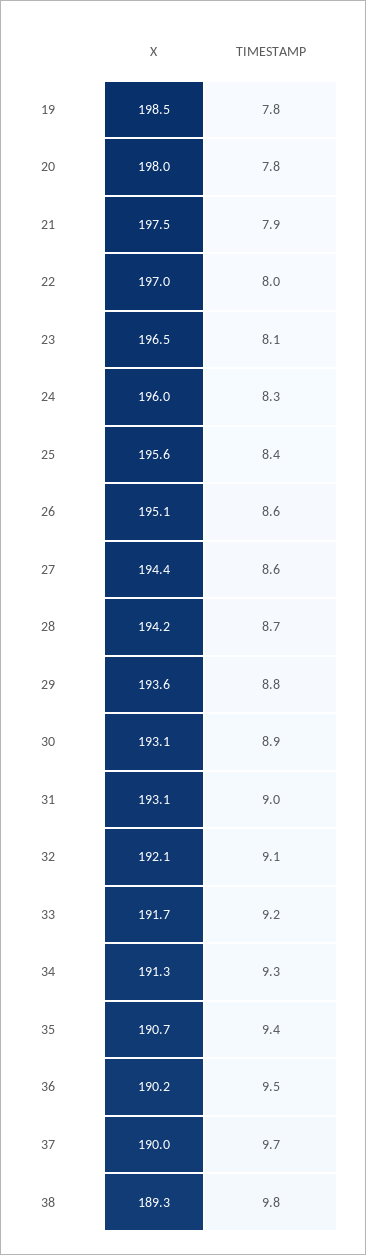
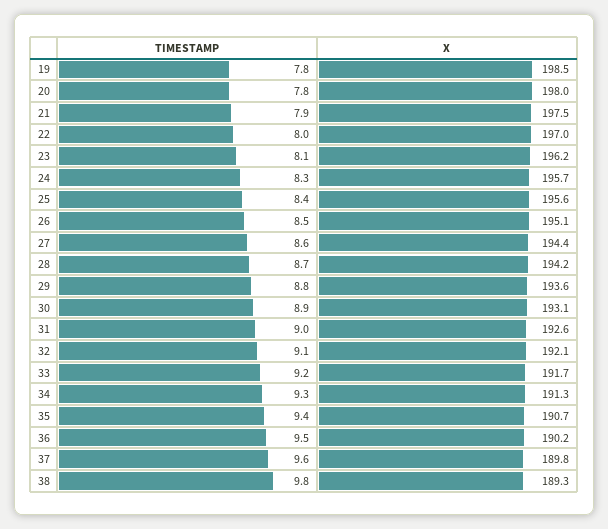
X, 23: 196.5 -> 196.2
X, 24: 196 -> 195.7
TIMESTAMP, 26: 8.6 -> 8.5
X, 31: 193.1 -> 192.6
X, 37: 190 -> 189.8
TIMESTAMP, 37: 9.7 -> 9.6

